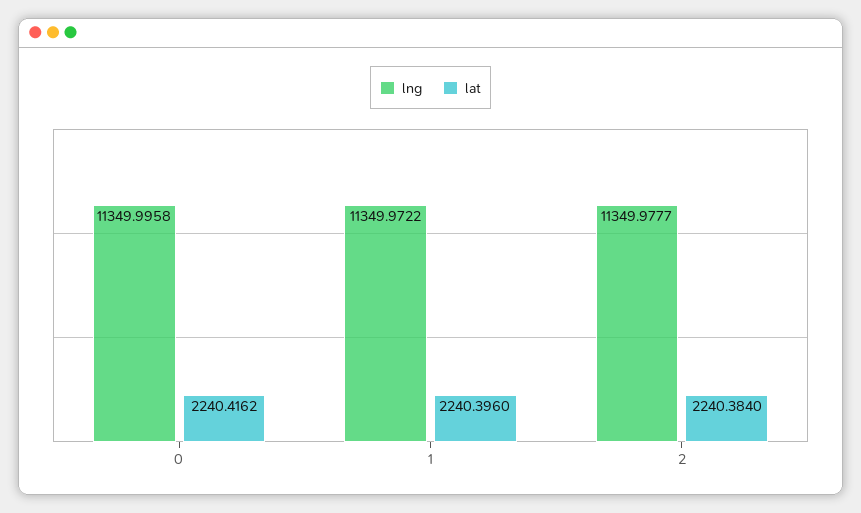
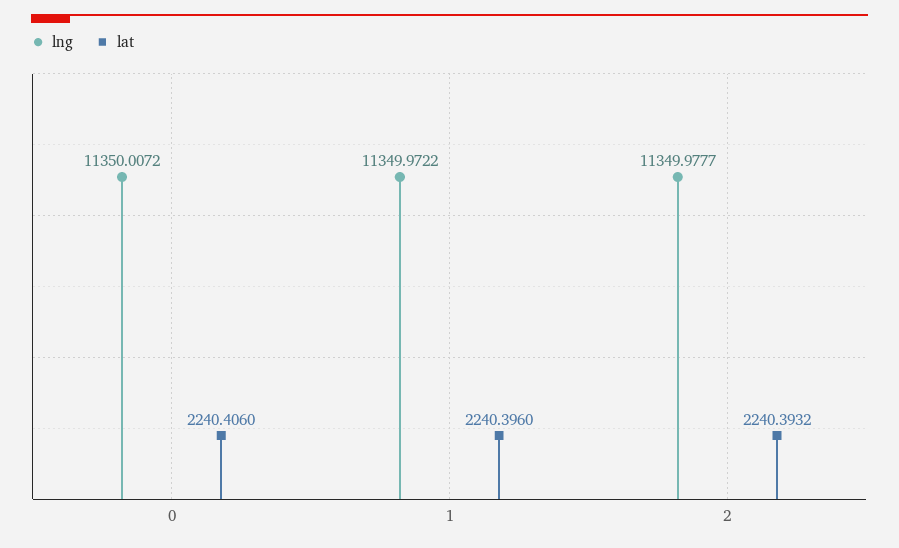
lng, 0: 11349.9958 -> 11350.0072
lat, 0: 2240.4162 -> 2240.406
lat, 2: 2240.384 -> 2240.3932

